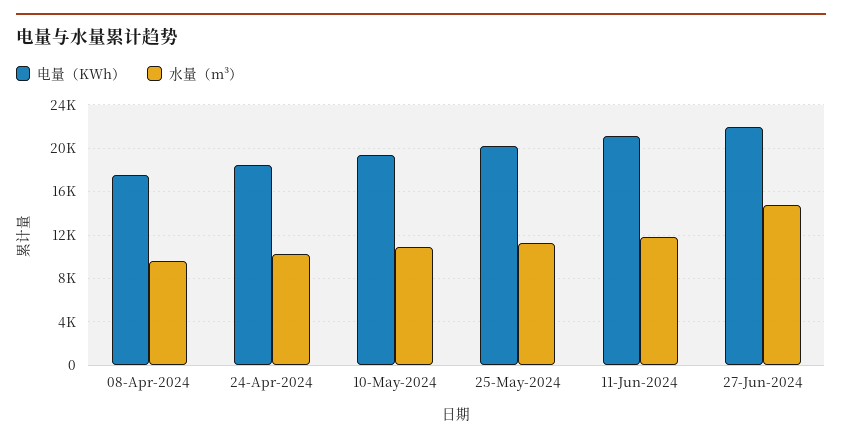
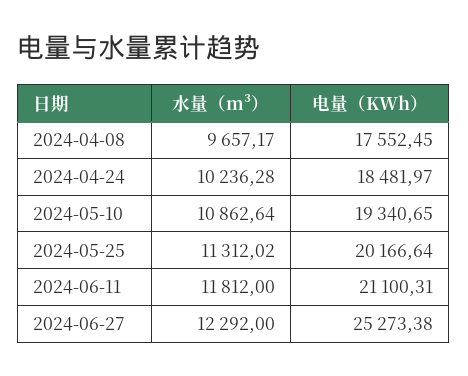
电量（KWh）, 27-Jun-2024: 22000 -> 25273.38
水量（m³）, 27-Jun-2024: 15000 -> 12292

